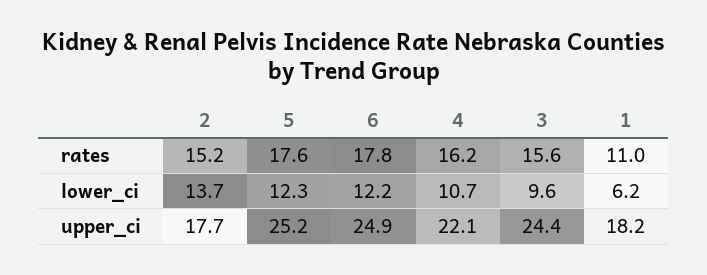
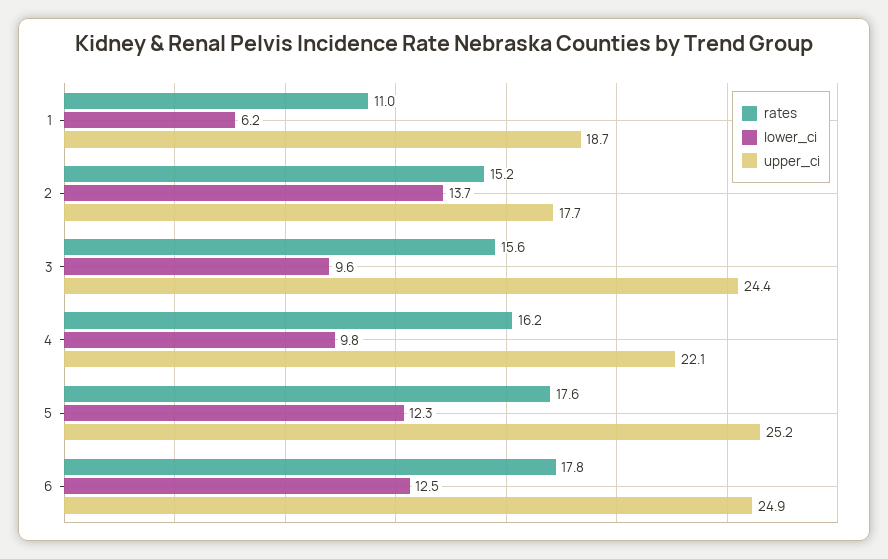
lower_ci, 6: 12.2 -> 12.5
lower_ci, 4: 10.7 -> 9.8
upper_ci, 1: 18.2 -> 18.7

